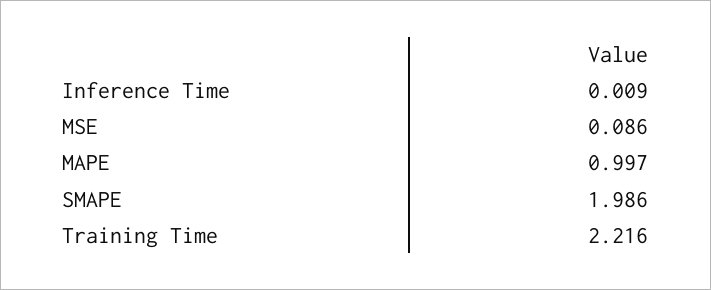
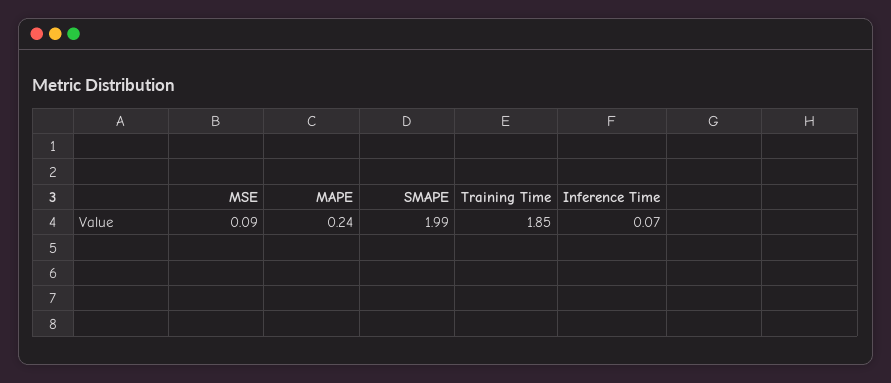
Inference Time: 0.009 -> 0.07
MAPE: 0.997 -> 0.24
Training Time: 2.216 -> 1.85

